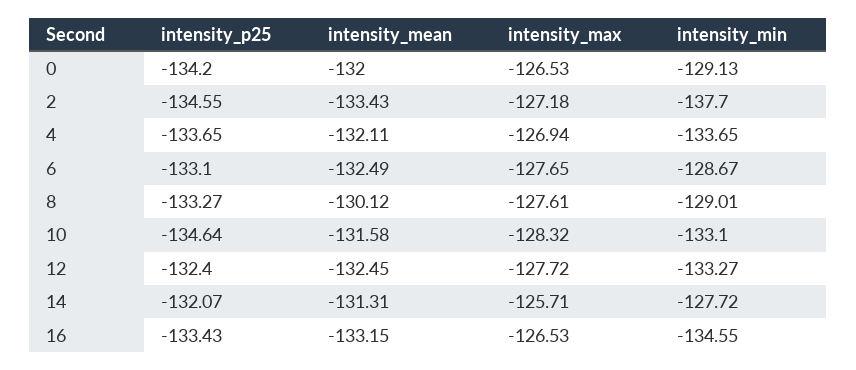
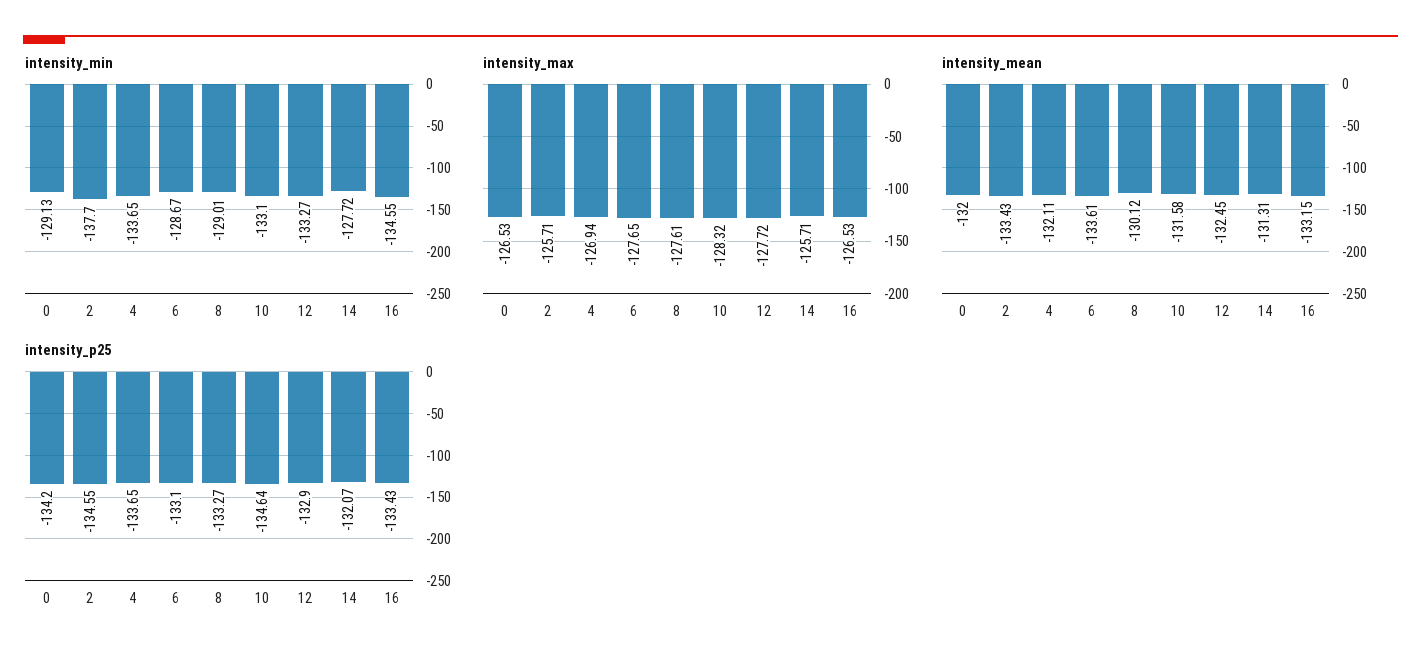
intensity_max, 2: -127.18 -> -125.71
intensity_mean, 6: -132.49 -> -133.61
intensity_p25, 12: -132.4 -> -132.9

